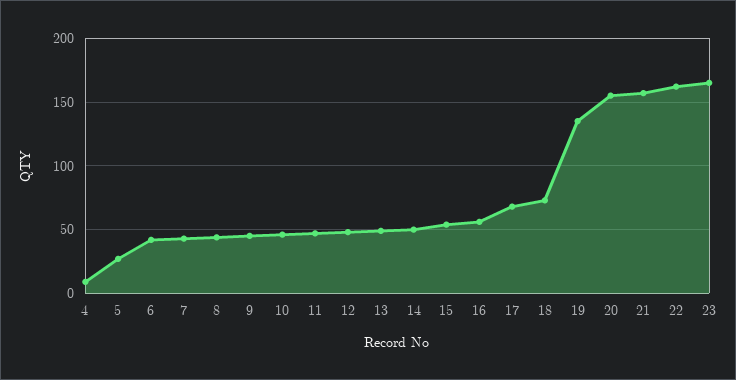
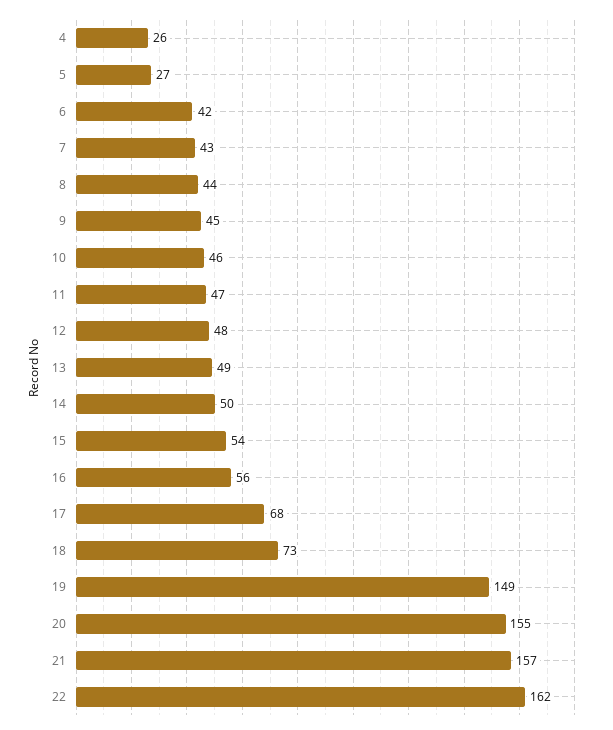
4: 10 -> 26
19: 135 -> 149
23: 165 -> none

